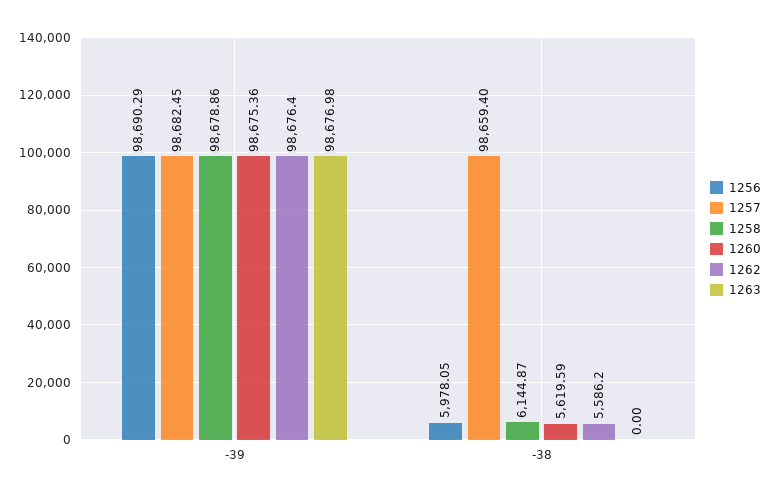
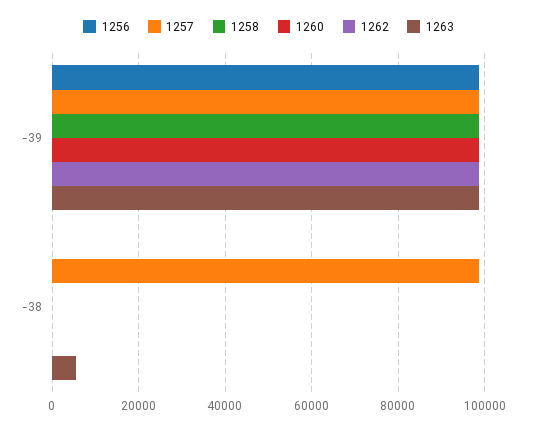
1256, -38: 5978.05 -> 0
1258, -38: 6144.87 -> 0
1260, -38: 5619.59 -> 0
1262, -38: 5586.2 -> 0
1263, -38: 0 -> 6000

